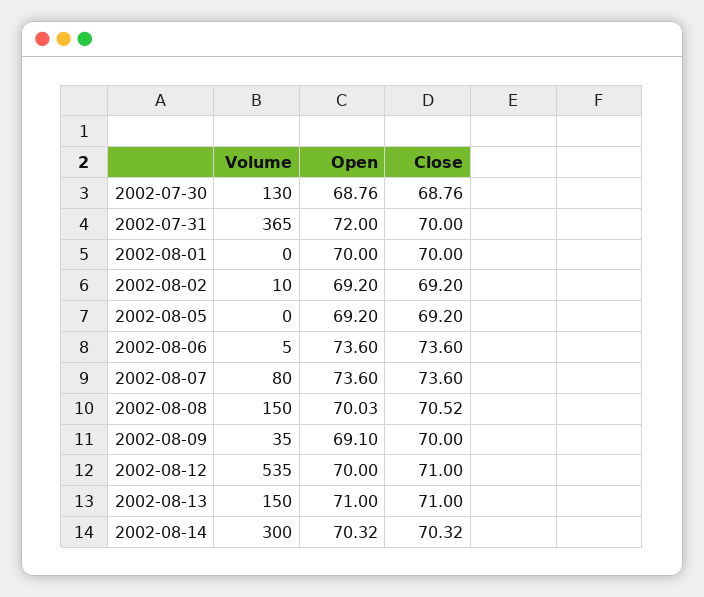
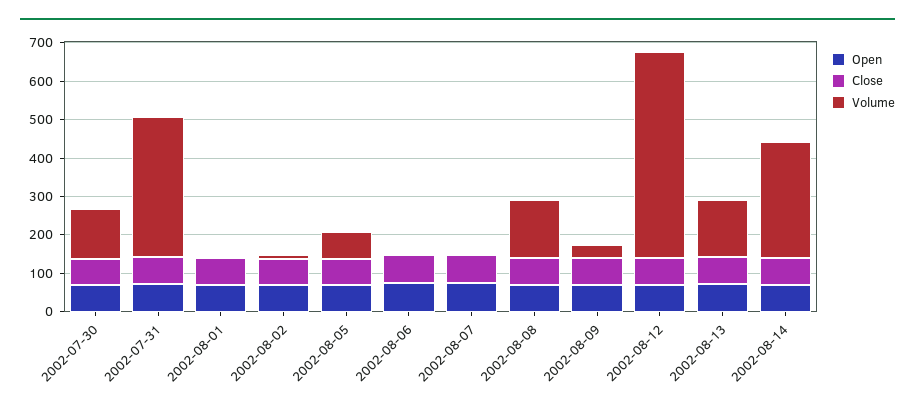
Volume, 2002-08-05: 0 -> 75
Volume, 2002-08-07: 80 -> 0

